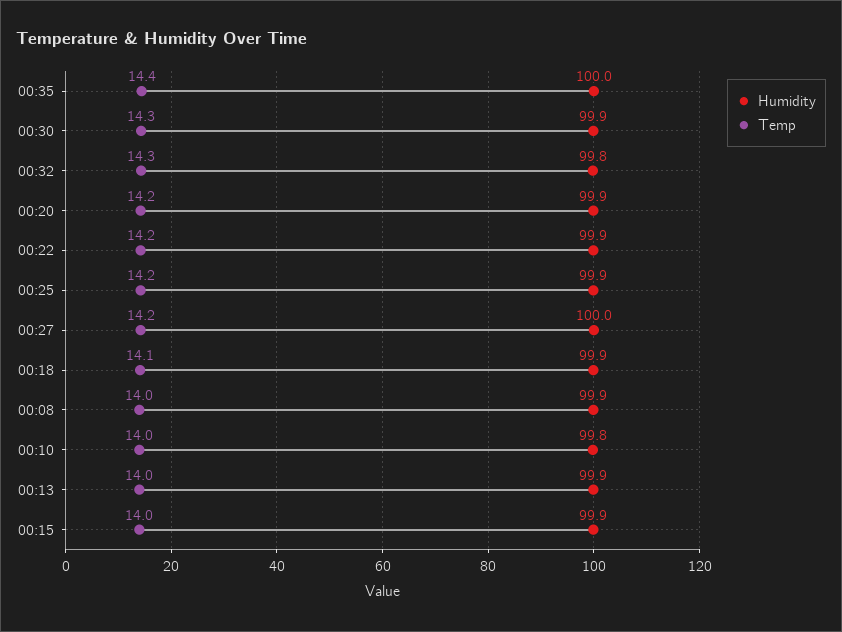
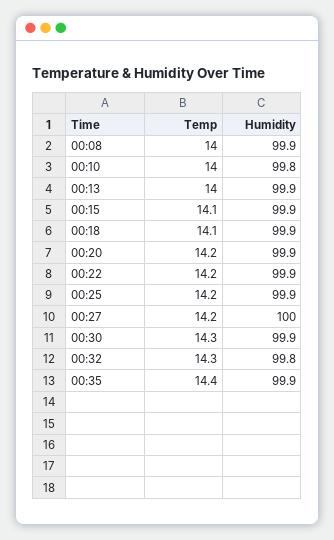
Humidity, 00:35: 100 -> 99.9
Temp, 00:15: 14 -> 14.1

